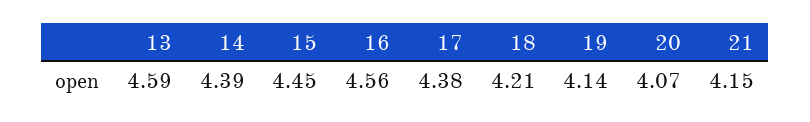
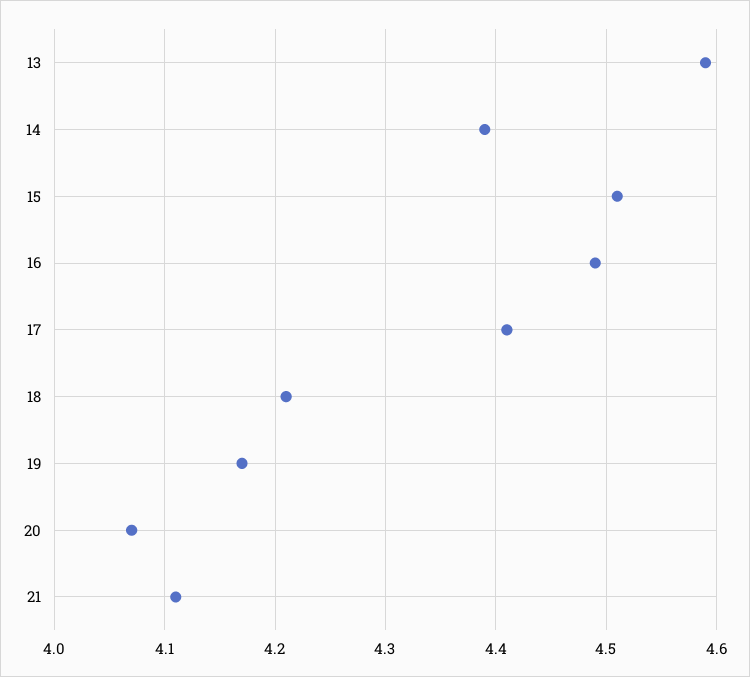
15: 4.45 -> 4.51
16: 4.56 -> 4.49
17: 4.38 -> 4.41
19: 4.14 -> 4.17
21: 4.15 -> 4.11

